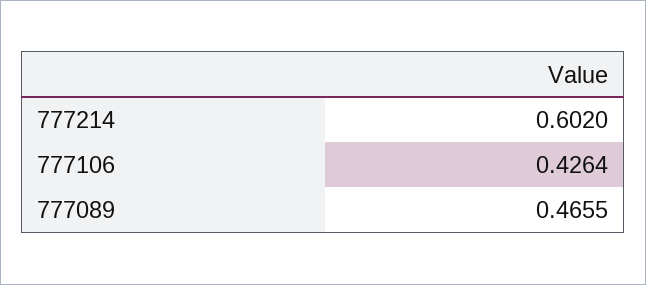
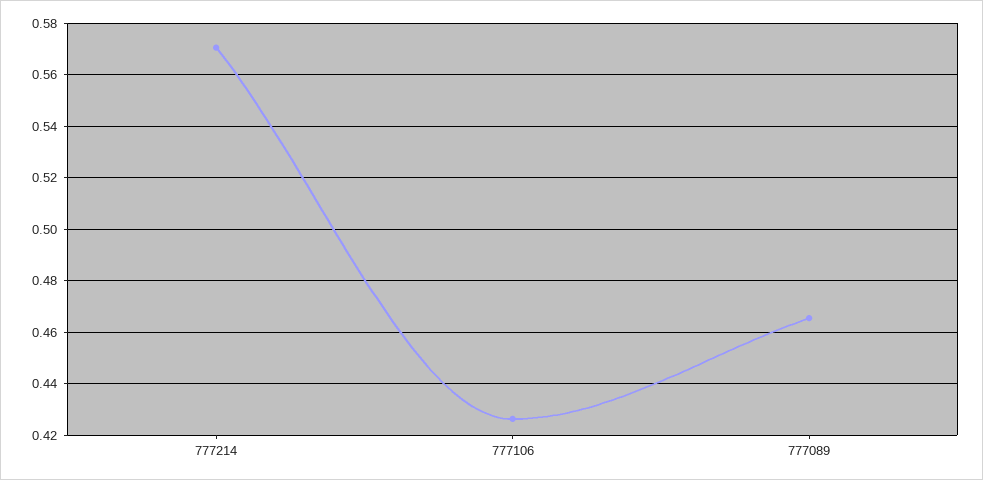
777214: 0.602 -> 0.57

